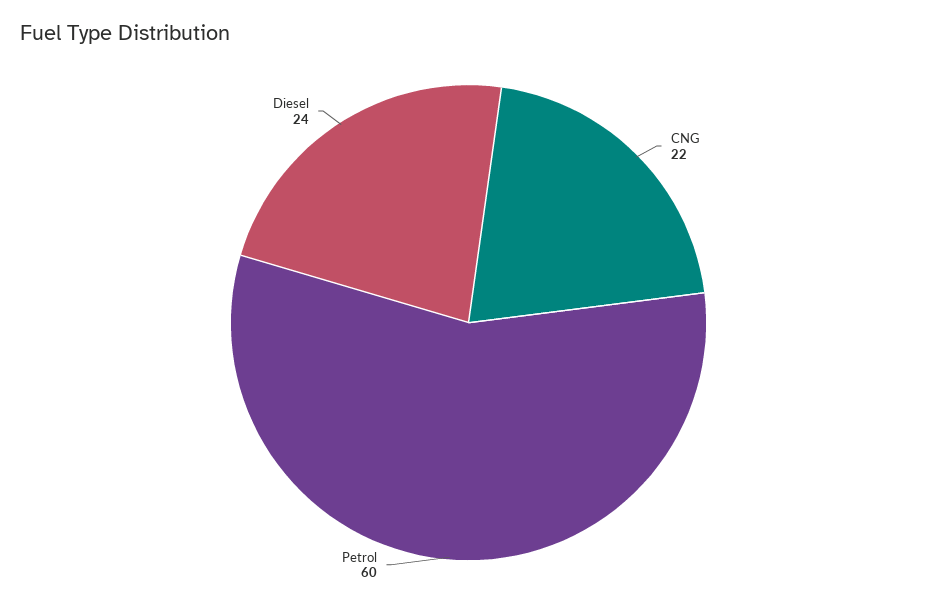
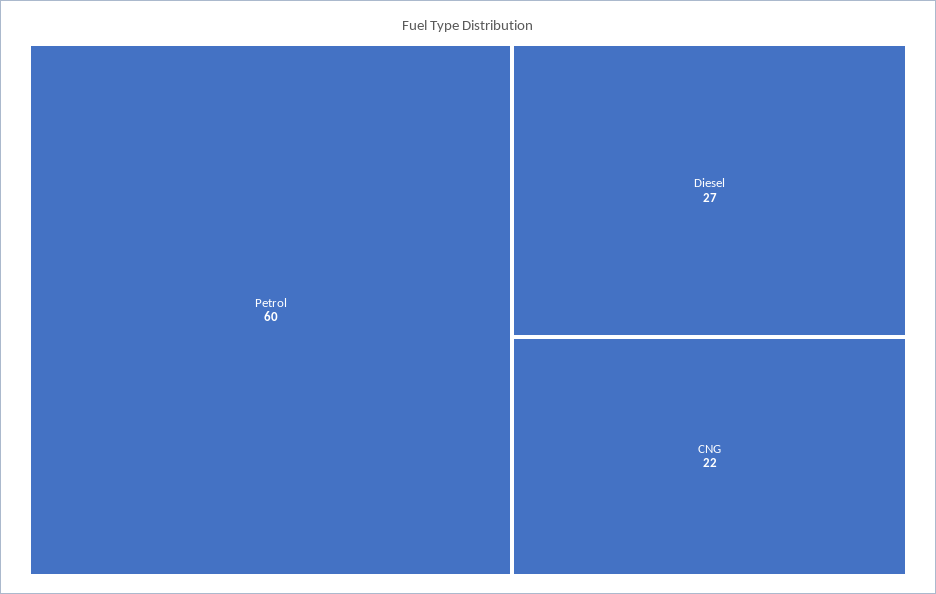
Diesel: 24 -> 27

